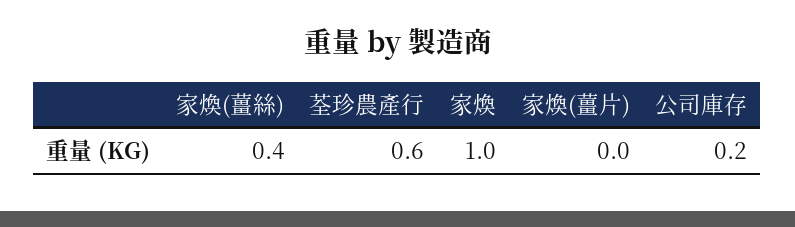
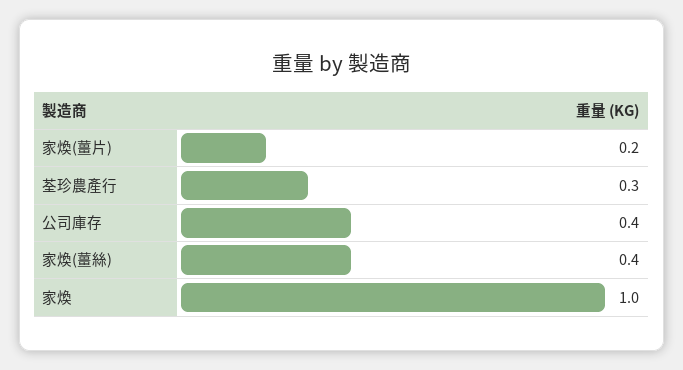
荃珍農產行: 0.6 -> 0.3
家煥(薑片): 0 -> 0.2
公司庫存: 0.2 -> 0.4

